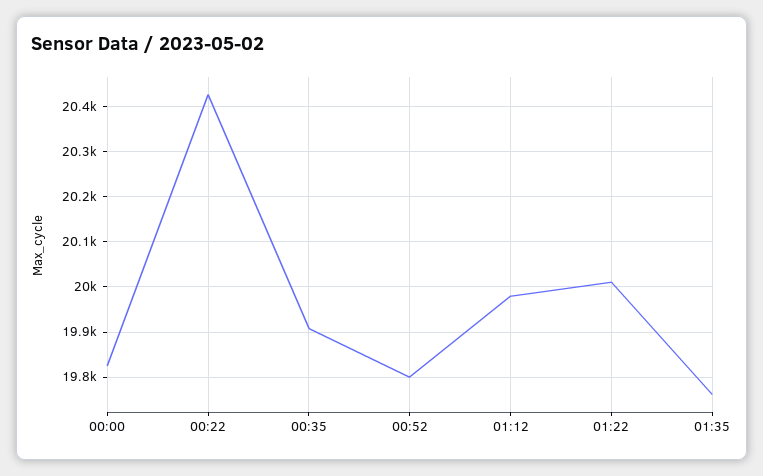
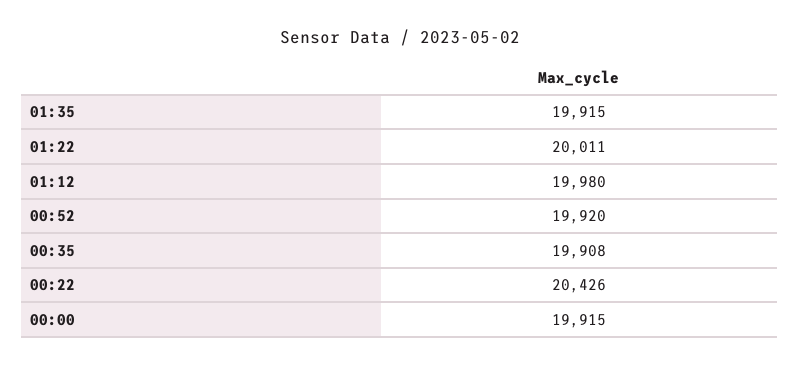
00:00: 19820 -> 19915
00:52: 19800 -> 19920
01:35: 19760 -> 19915

